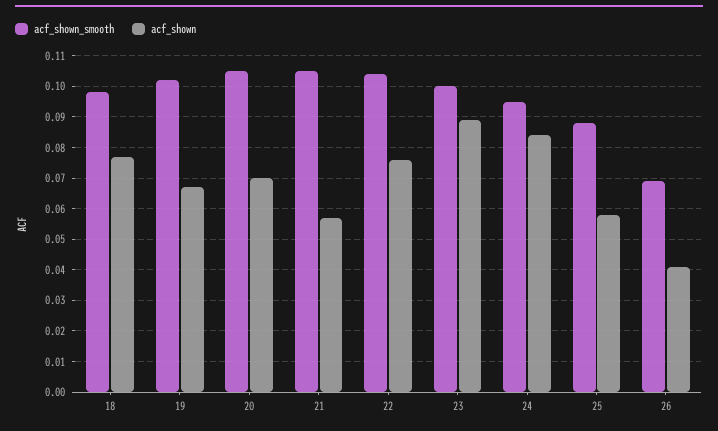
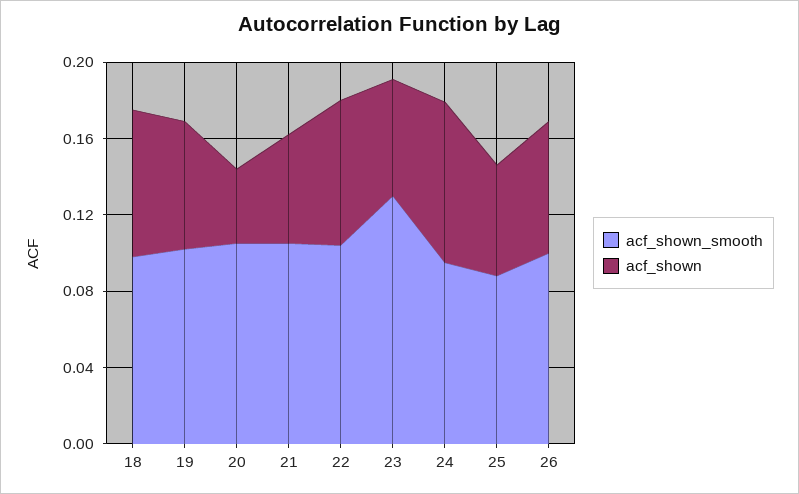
acf_shown, 20: 0.07 -> 0.04
acf_shown_smooth, 23: 0.1 -> 0.13
acf_shown, 23: 0.09 -> 0.06
acf_shown_smooth, 26: 0.07 -> 0.1
acf_shown, 26: 0.04 -> 0.07

